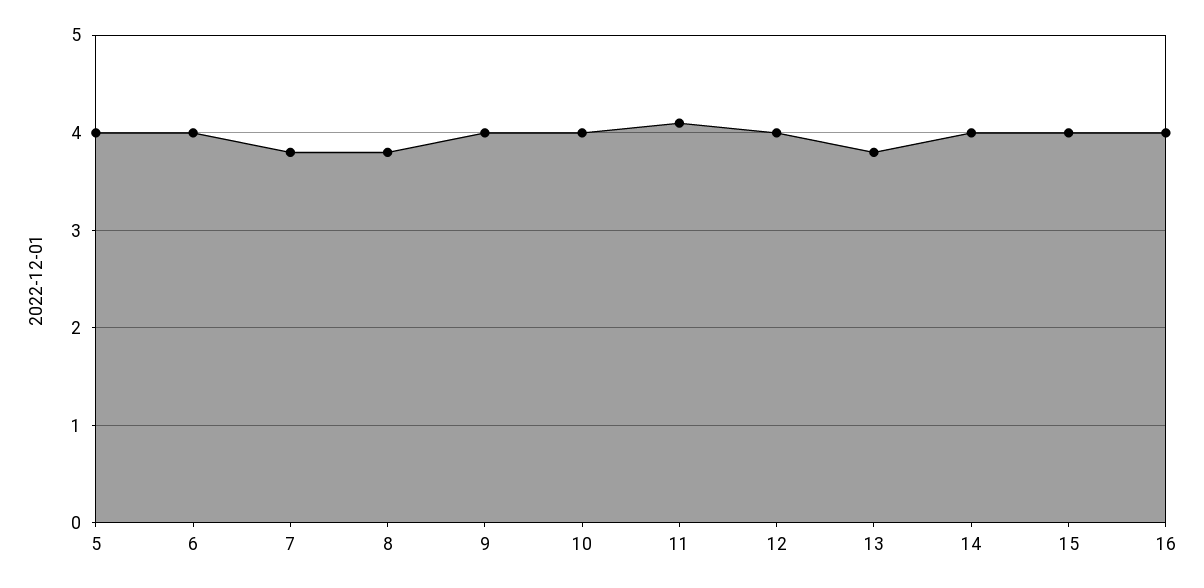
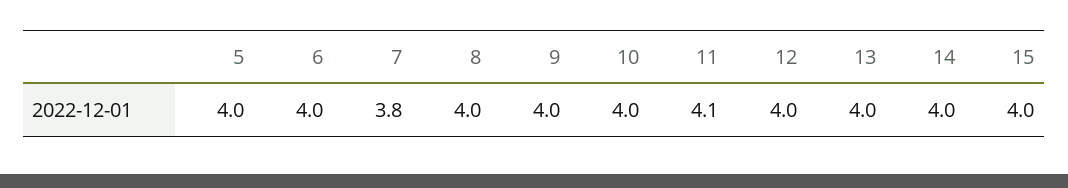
8: 3.8 -> 4
13: 3.8 -> 4
16: 4 -> none

